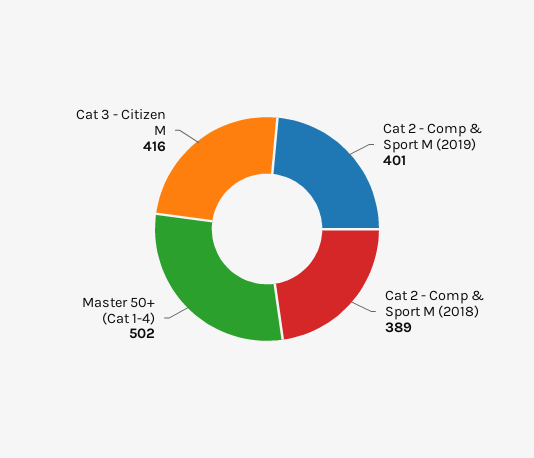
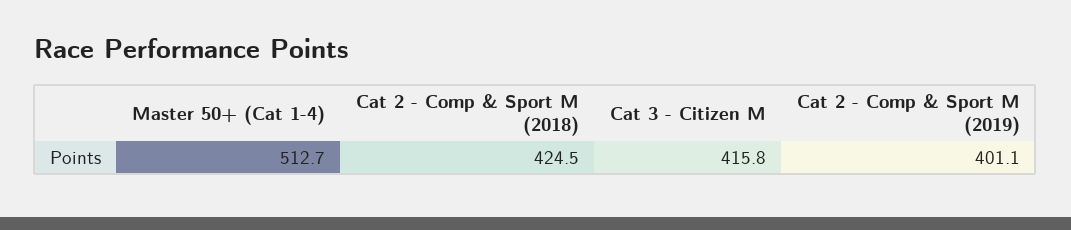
Cat 2 - Comp & Sport M (2018): 389 -> 424.5
Master 50+ (Cat 1-4): 502 -> 512.7

